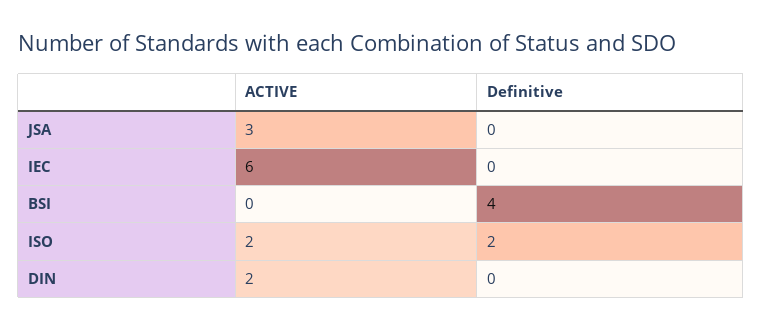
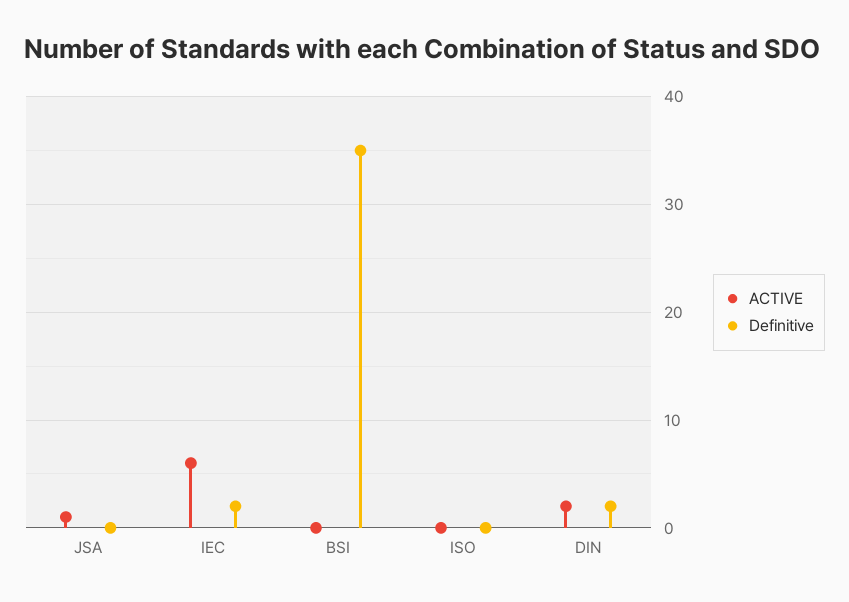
ACTIVE, JSA: 3 -> 1
Definitive, IEC: 0 -> 2
Definitive, BSI: 4 -> 35
ACTIVE, ISO: 2 -> 0
Definitive, ISO: 2 -> 0
Definitive, DIN: 0 -> 2

